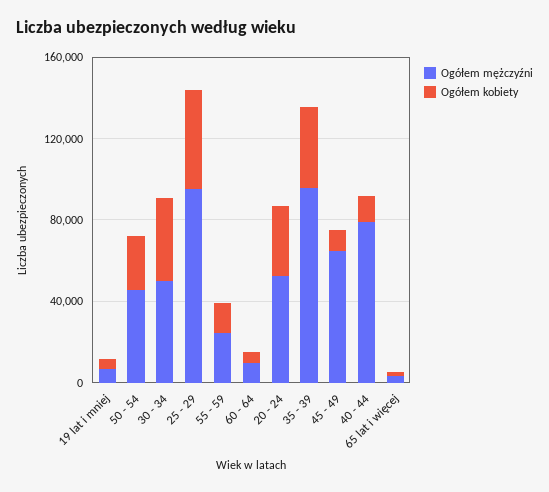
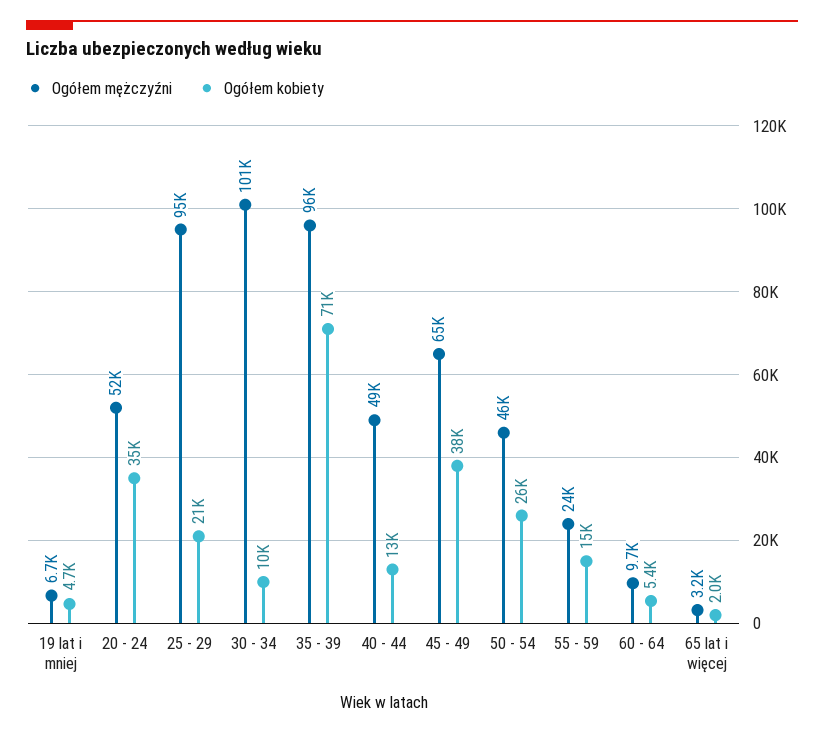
Ogółem mężczyźni, 30 - 34: 50000 -> 101000
Ogółem kobiety, 30 - 34: 40000 -> 10000
Ogółem kobiety, 25 - 29: 50000 -> 21000
Ogółem kobiety, 35 - 39: 40000 -> 71000
Ogółem kobiety, 45 - 49: 10000 -> 38000
Ogółem mężczyźni, 40 - 44: 80000 -> 49000

